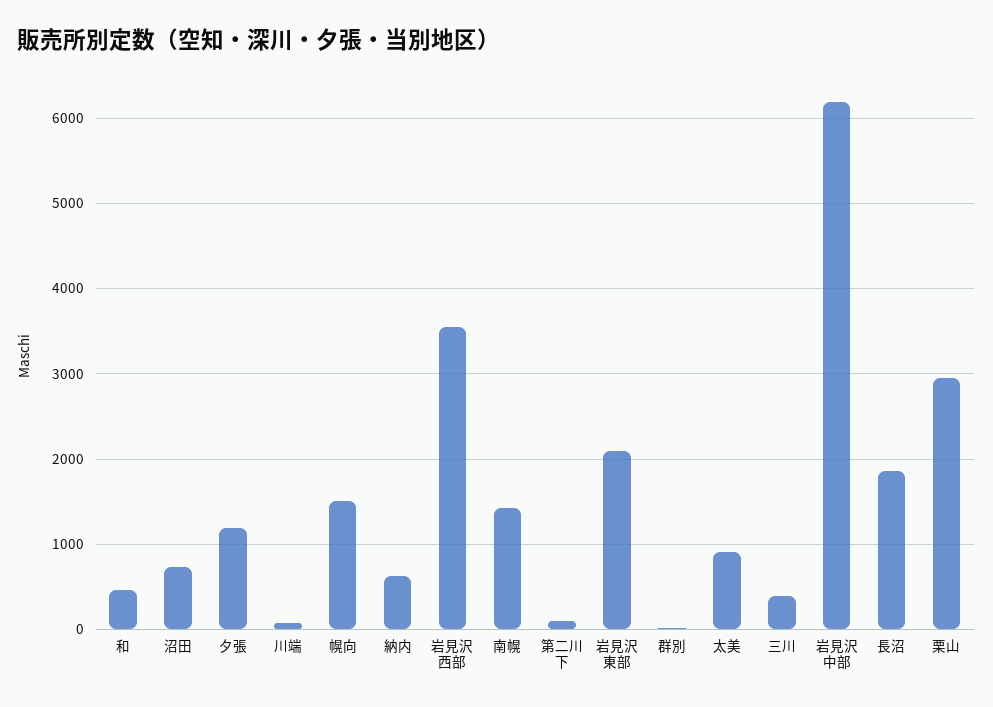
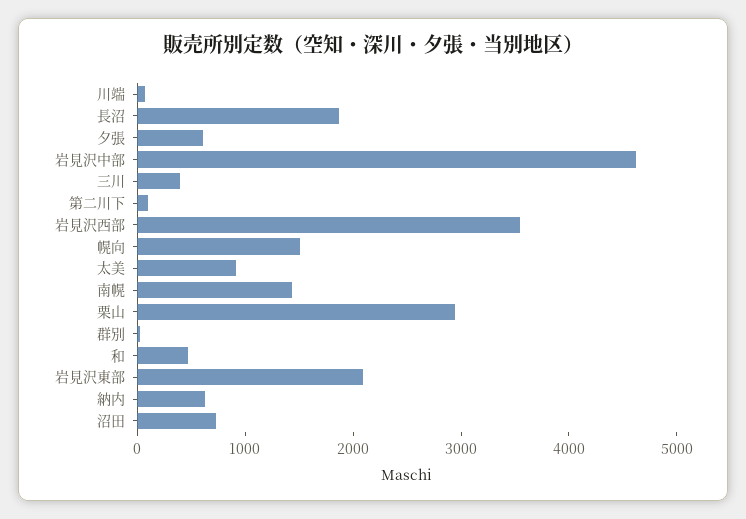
夕張: 1200 -> 600
岩見沢中部: 6200 -> 4600

